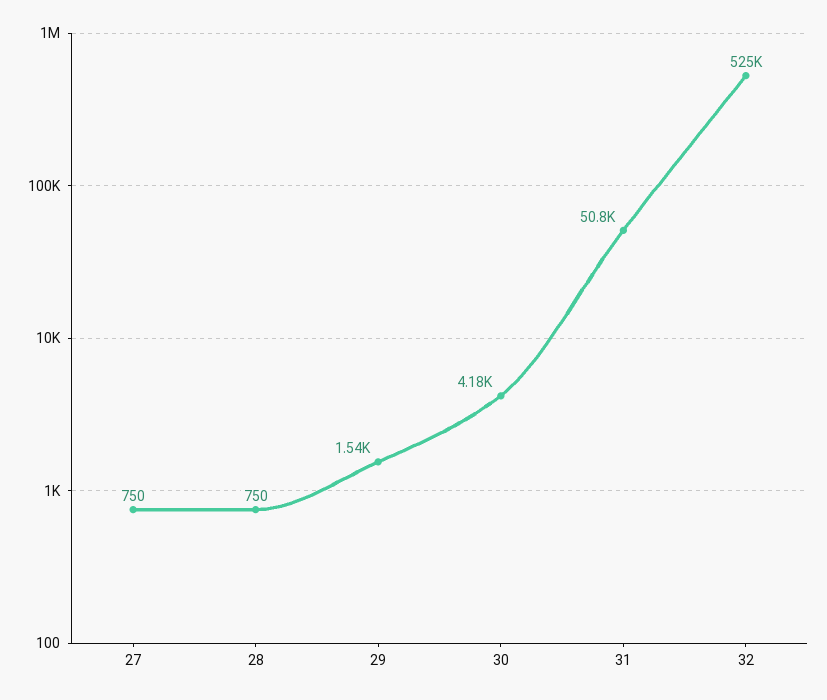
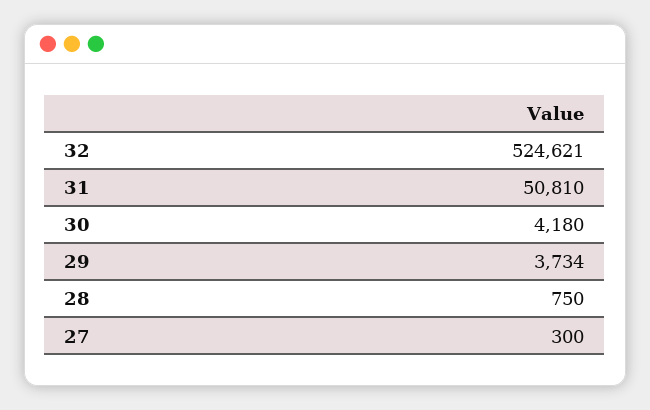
27: 750 -> 300
29: 1540 -> 3734

